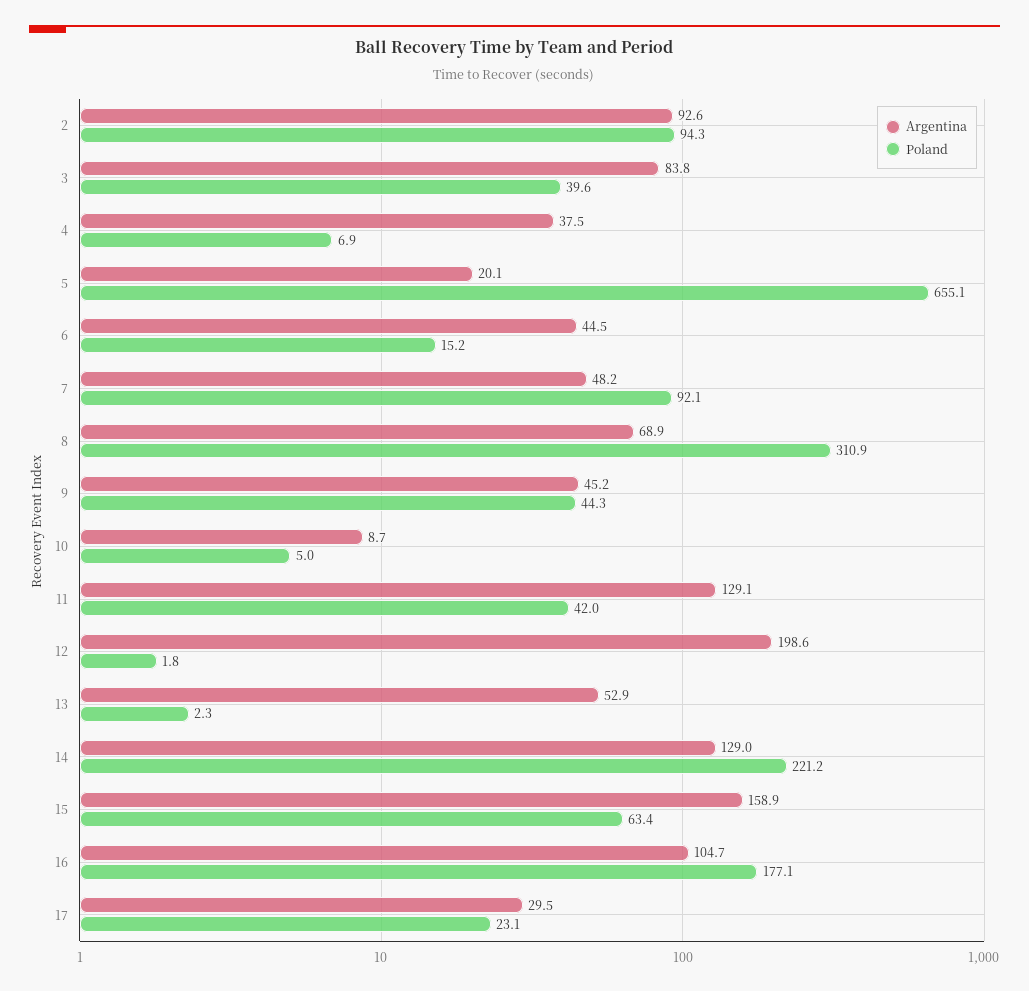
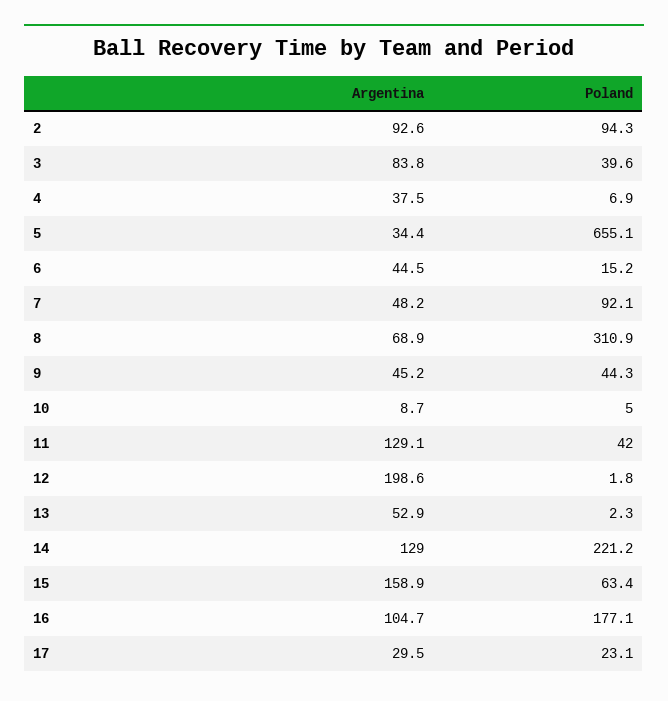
Argentina, 5: 20.1 -> 34.4

